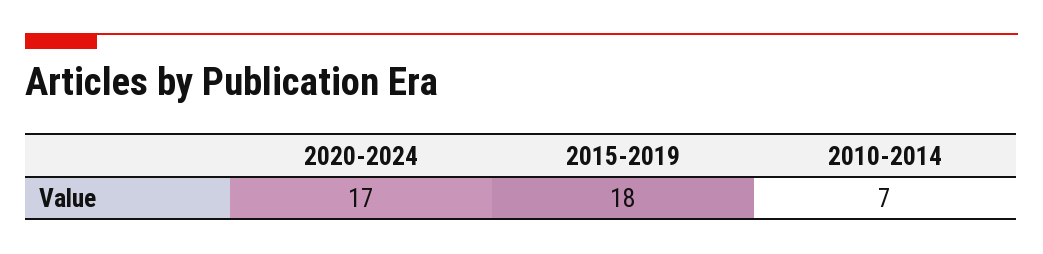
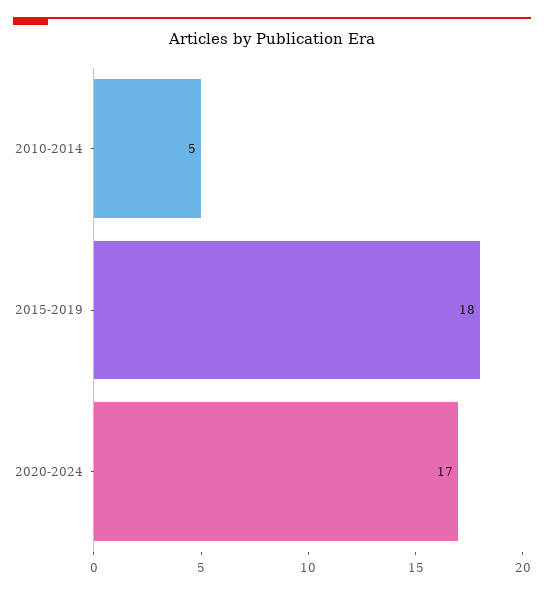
2010-2014: 7 -> 5

